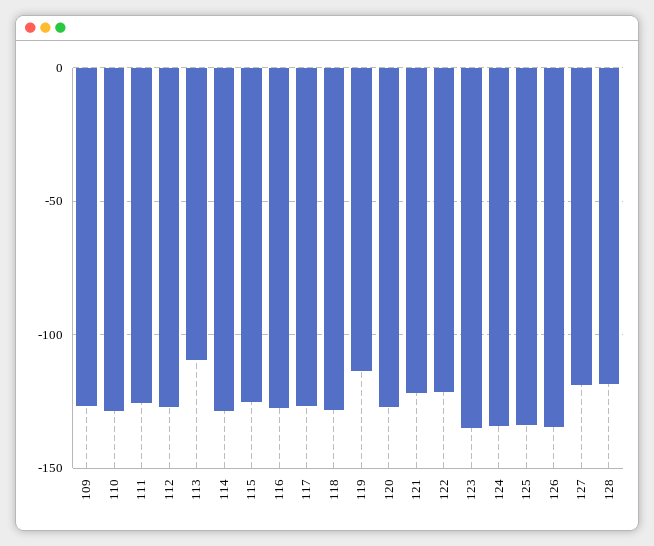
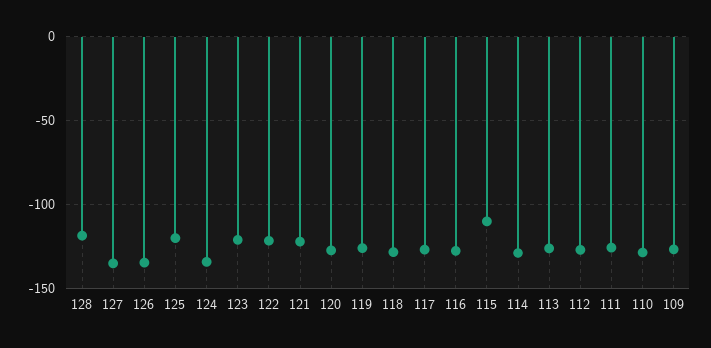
113: -110 -> -125
115: -125 -> -110
119: -115 -> -125
123: -135 -> -120
125: -135 -> -120
127: -120 -> -135

